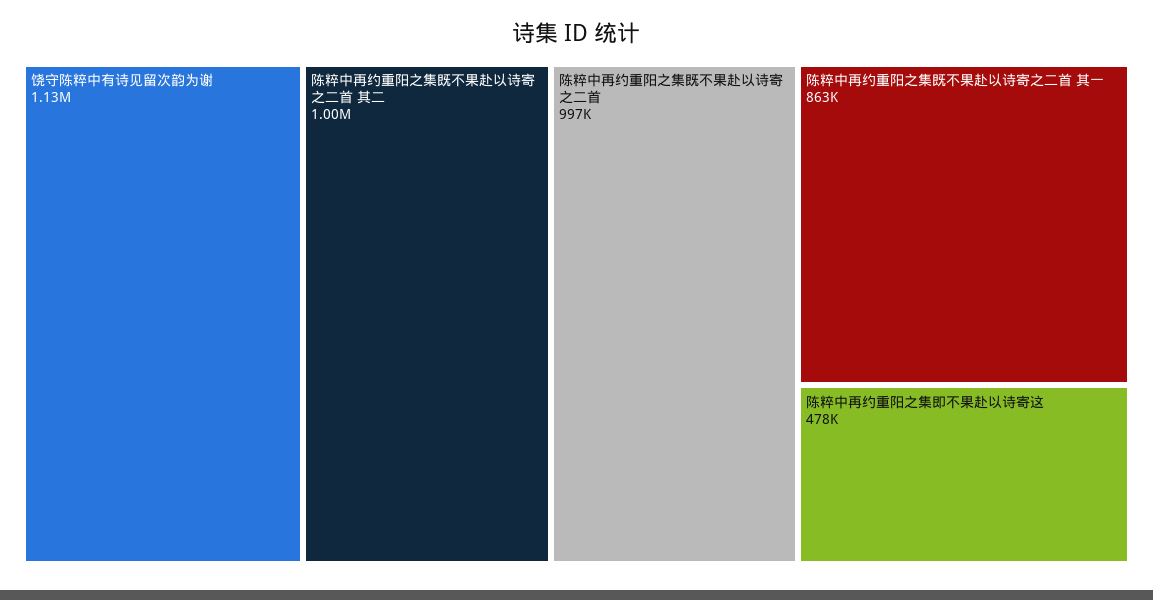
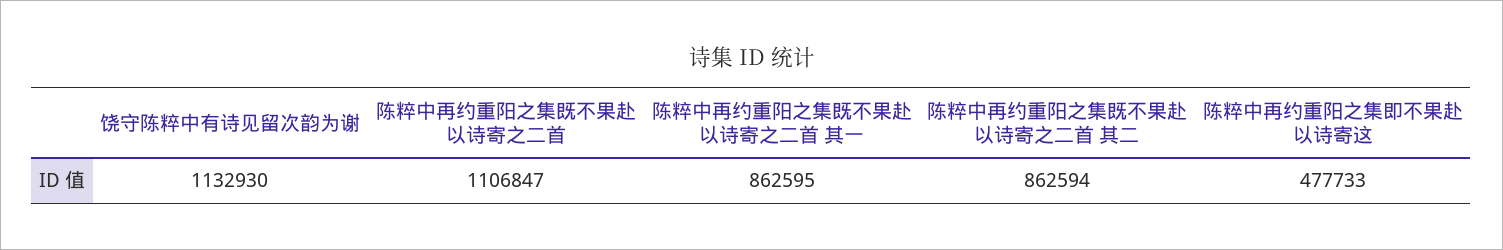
陈粹中再约重阳之集既不果赴以诗寄之二首 其二: 1000000 -> 862594
陈粹中再约重阳之集既不果赴以诗寄之二首: 997000 -> 1106847

